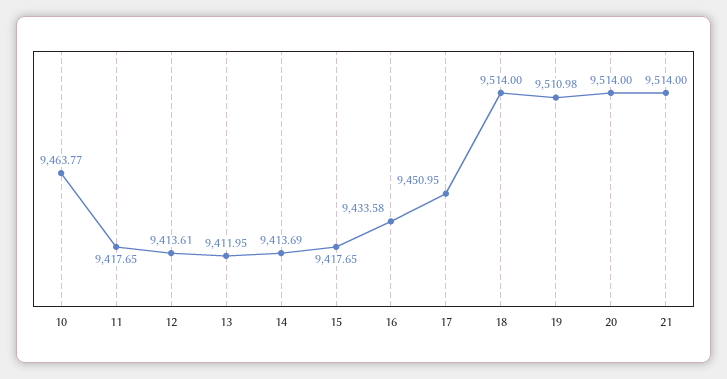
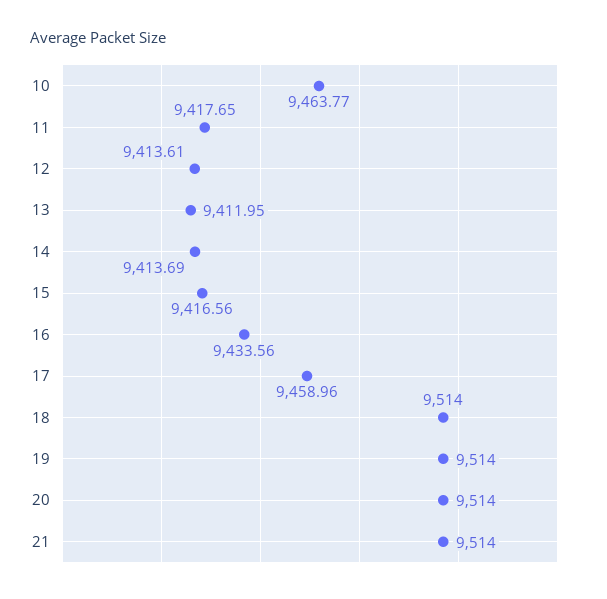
15: 9417.65 -> 9416.56
16: 9433.58 -> 9433.56
17: 9450.95 -> 9458.96
19: 9510.98 -> 9514

